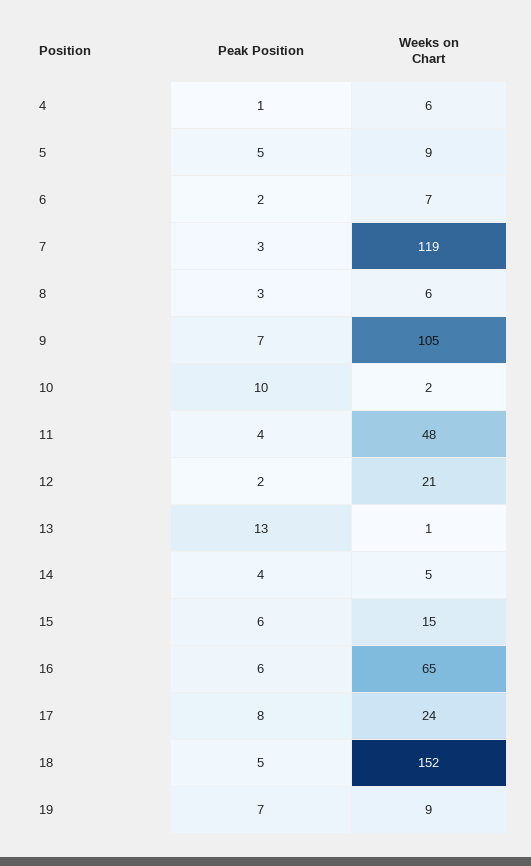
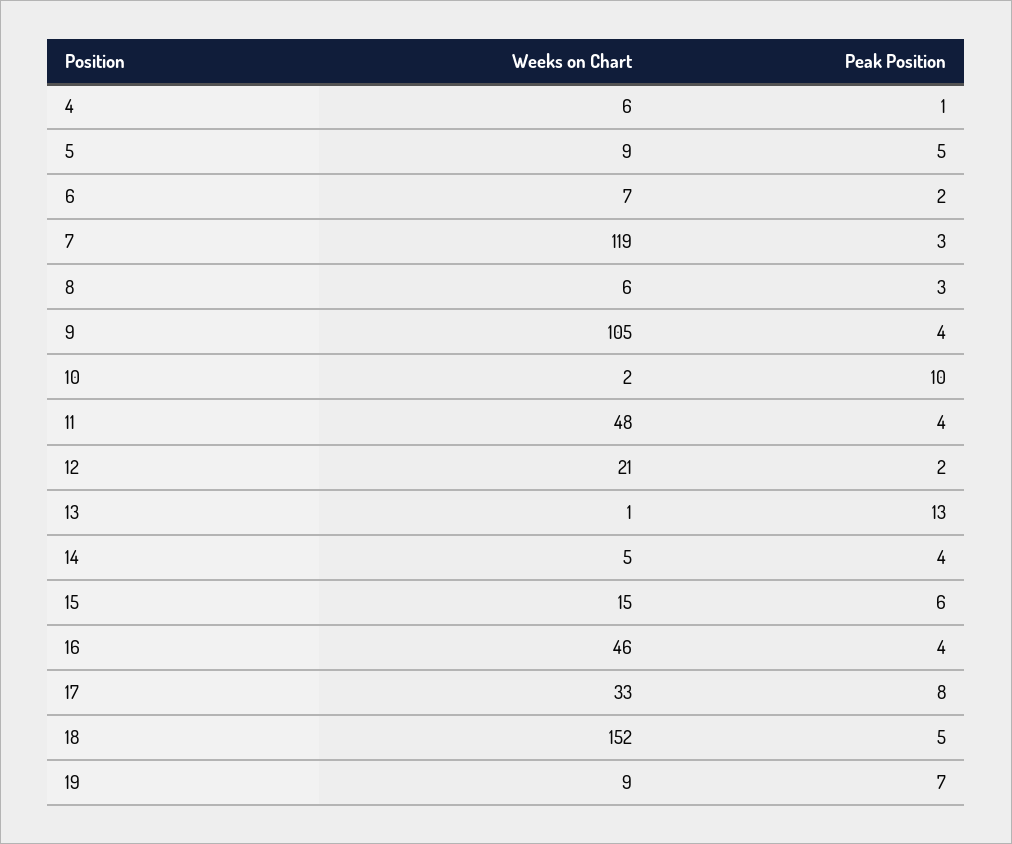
Peak Position, 9: 7 -> 4
Peak Position, 16: 6 -> 4
Weeks on Chart, 16: 65 -> 46
Weeks on Chart, 17: 24 -> 33

